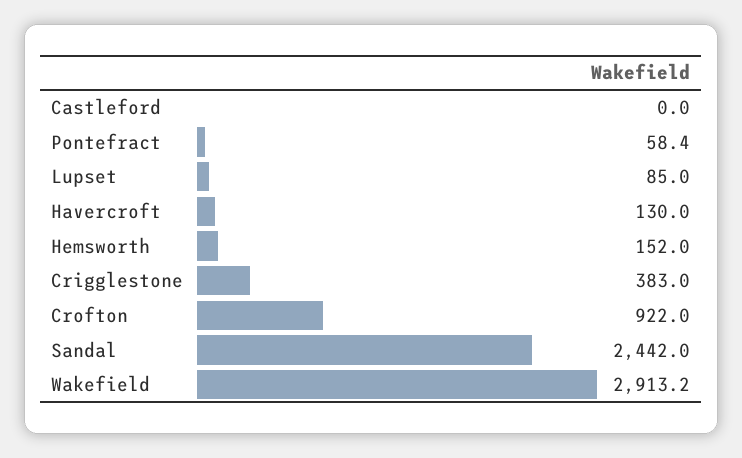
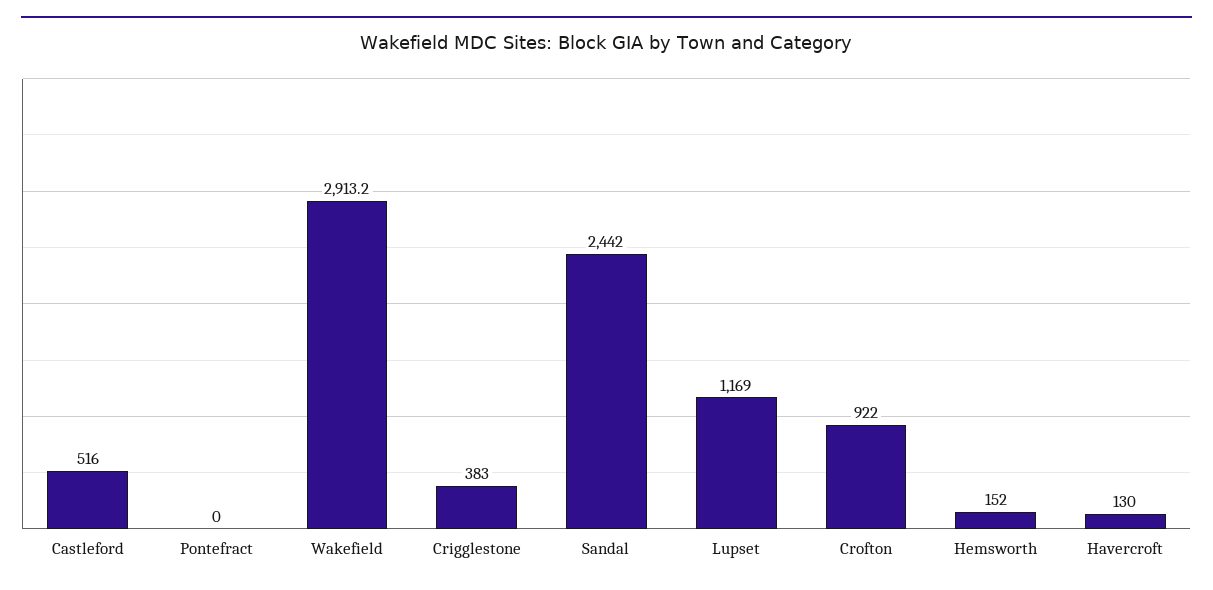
Castleford: 0 -> 516
Pontefract: 58.4 -> 0
Lupset: 85 -> 1169

